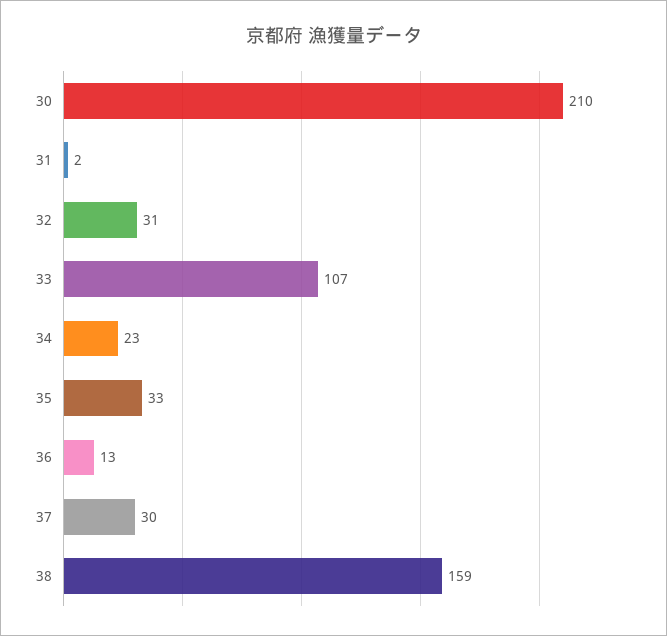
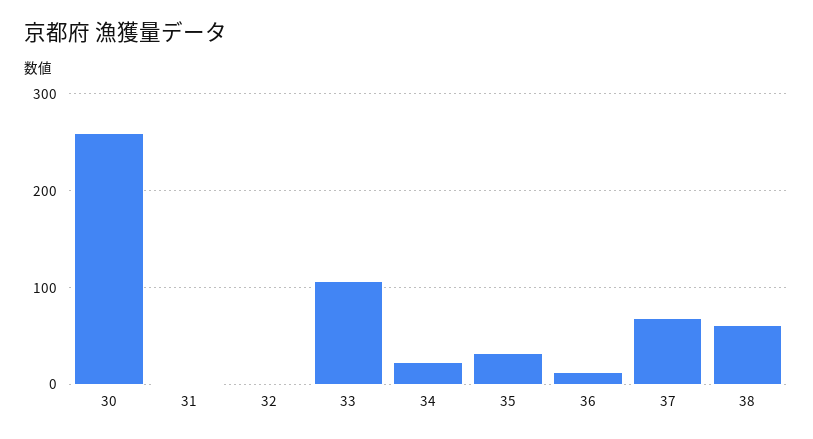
30: 210 -> 260
32: 31 -> 0
37: 30 -> 70
38: 159 -> 60

